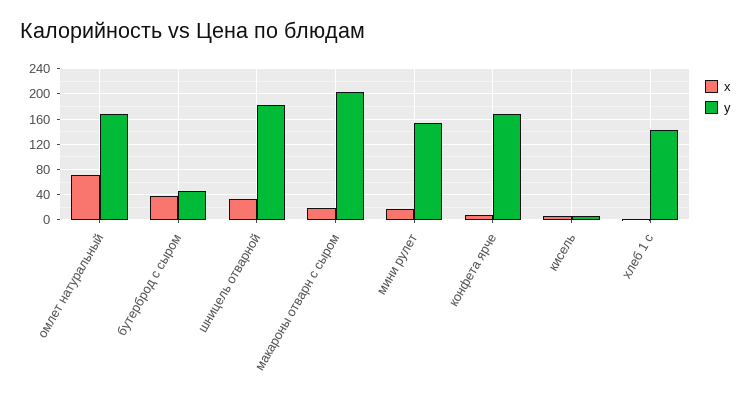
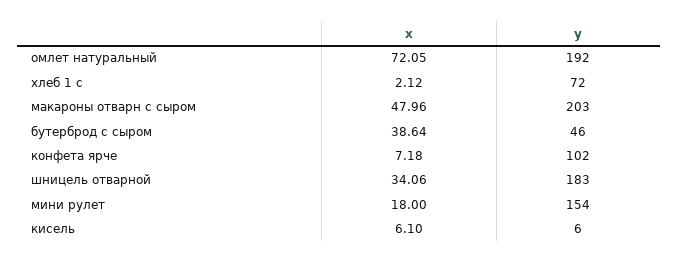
y, омлет натуральный: 170 -> 192
x, макароны отварн с сыром: 20 -> 47.96
y, конфета ярче: 170 -> 102
y, хлеб 1 с: 140 -> 72

